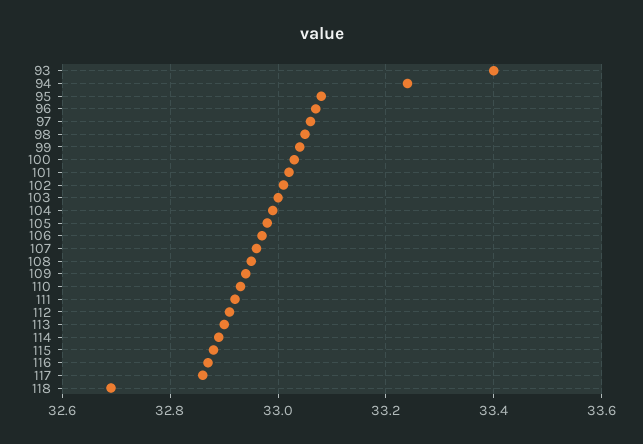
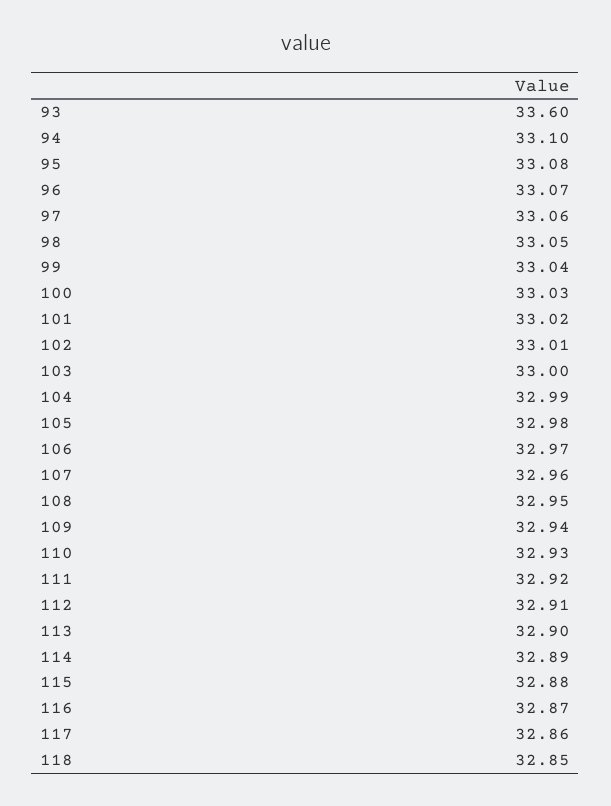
93: 33.4 -> 33.6
94: 33.25 -> 33.1
118: 32.7 -> 32.85

